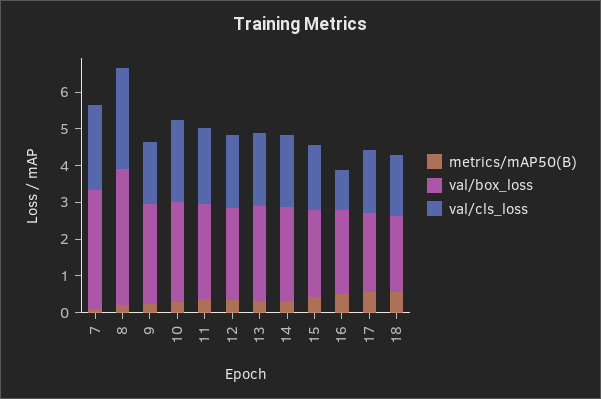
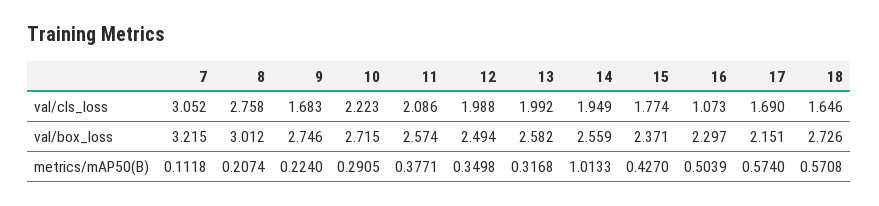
val/cls_loss, 7: 2.25 -> 3.052
val/box_loss, 8: 3.75 -> 3.012
metrics/mAP50(B), 14: 0.25 -> 1.0133
val/box_loss, 18: 2 -> 2.726

